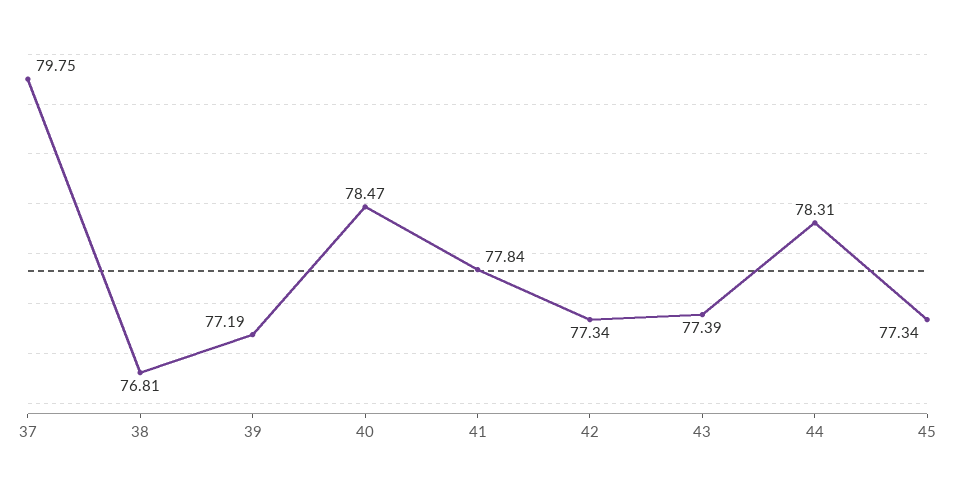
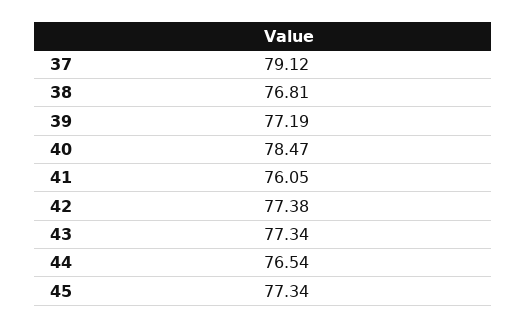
37: 79.75 -> 79.12
41: 77.84 -> 76.05
42: 77.34 -> 77.38
43: 77.39 -> 77.34
44: 78.31 -> 76.54

